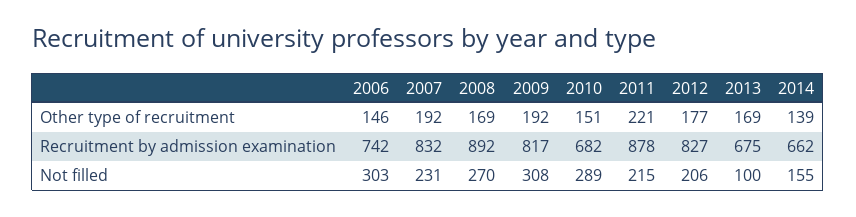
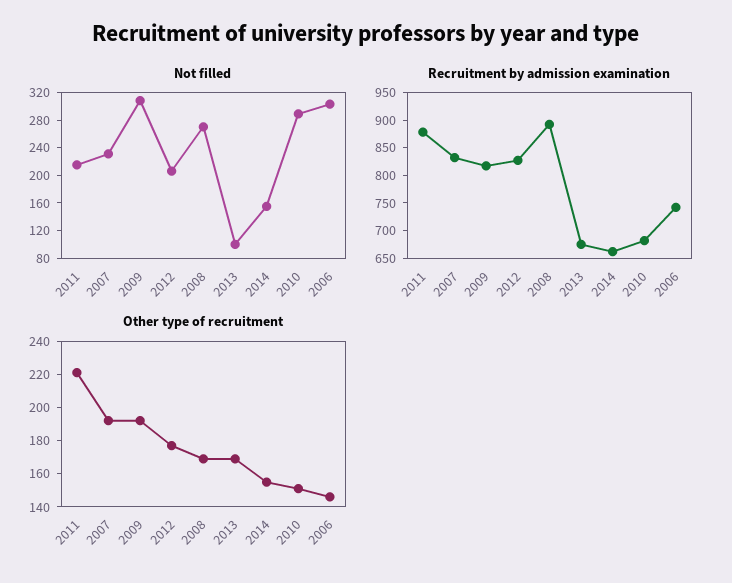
Other type of recruitment, 2014: 139 -> 155

